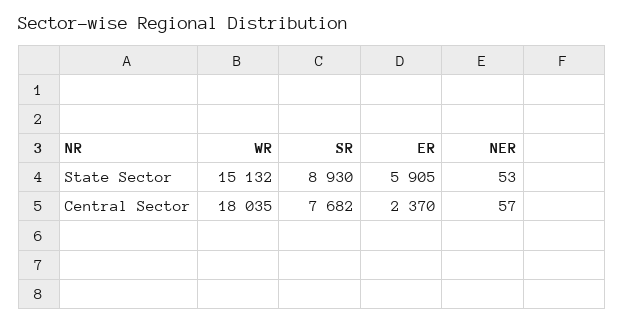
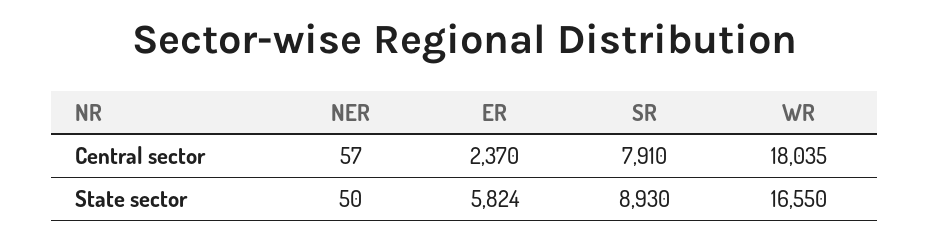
WR, State Sector: 15132 -> 16550
ER, State Sector: 5905 -> 5824
NER, State Sector: 53 -> 50
SR, Central Sector: 7682 -> 7910

